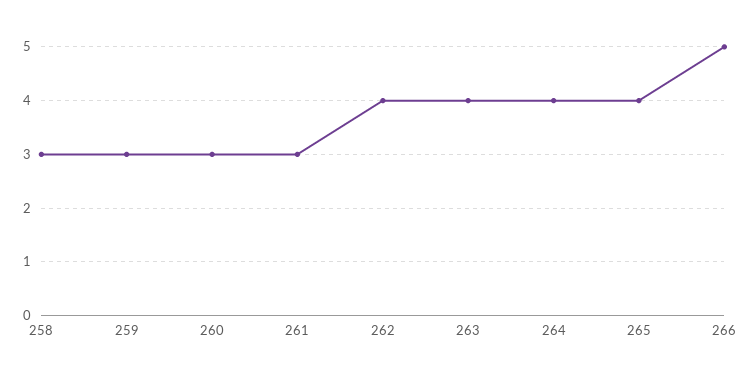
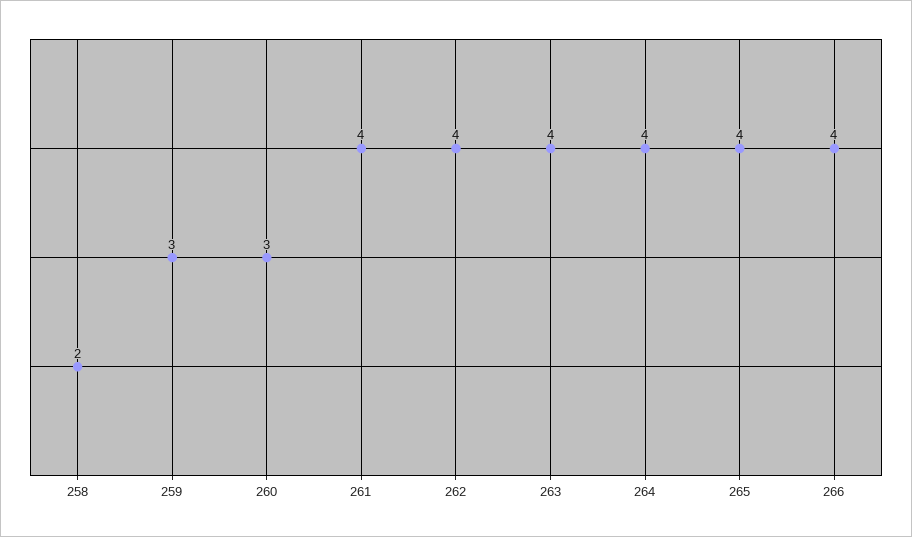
258: 3 -> 2
261: 3 -> 4
266: 5 -> 4

